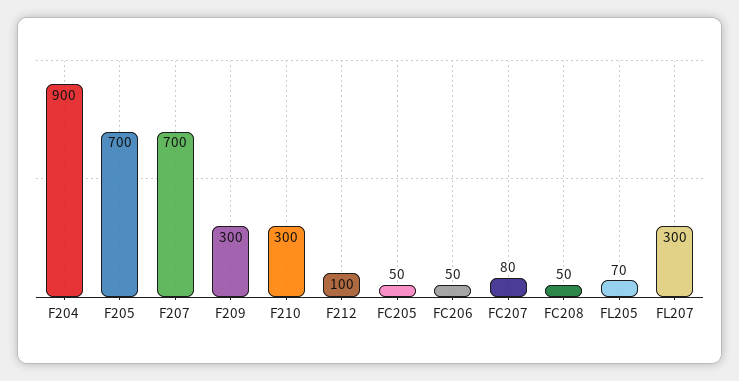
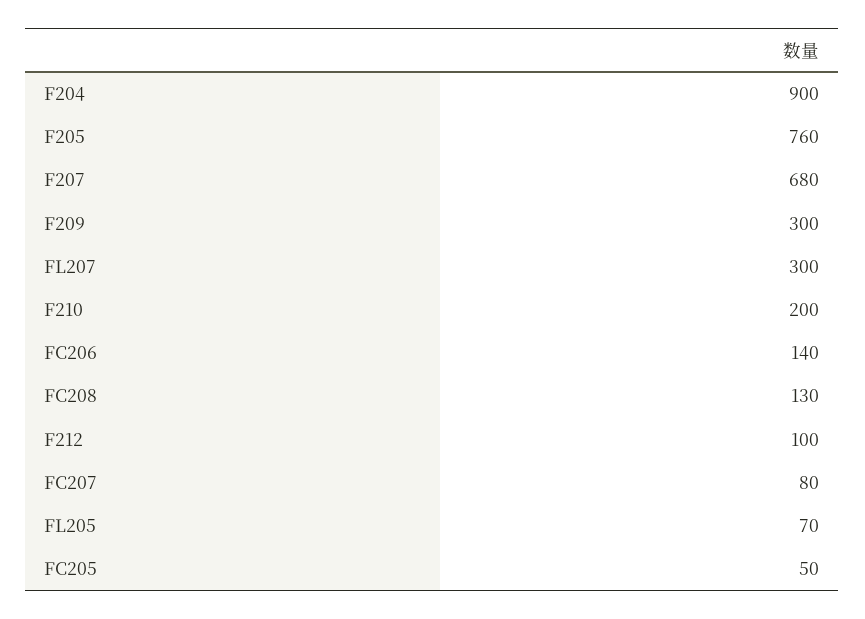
F205: 700 -> 760
F207: 700 -> 680
F210: 300 -> 200
FC206: 50 -> 140
FC208: 50 -> 130

